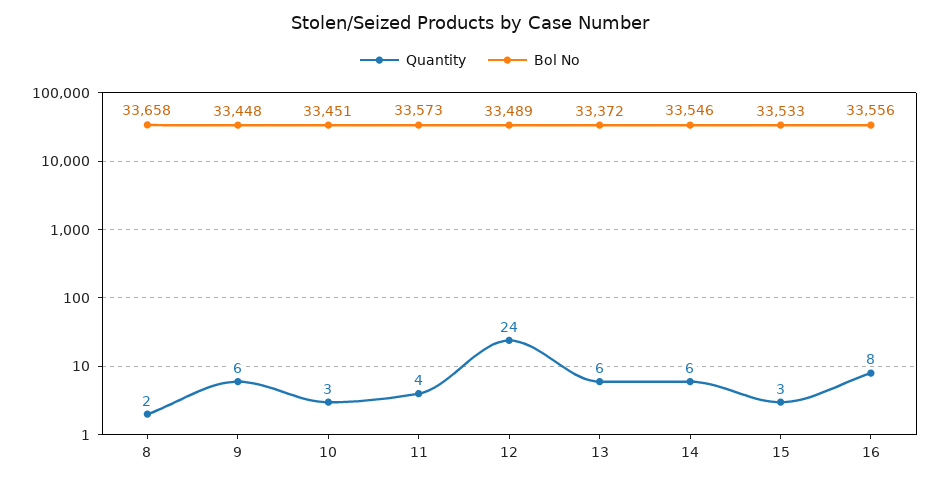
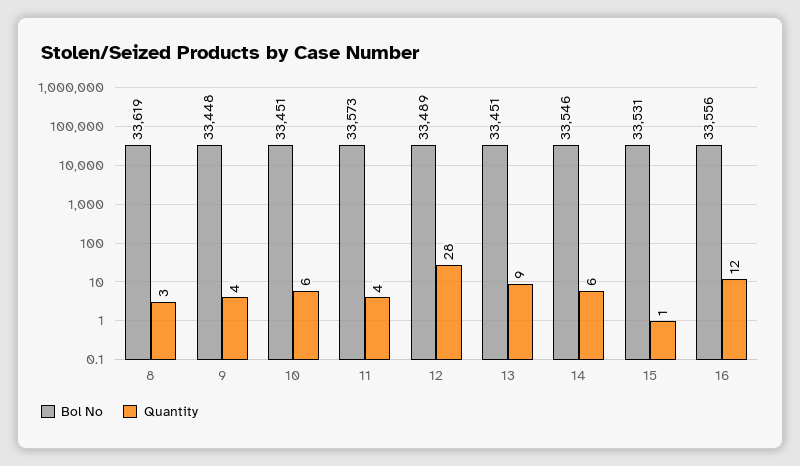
Quantity, 8: 2 -> 3
Bol No, 8: 33658 -> 33619
Quantity, 9: 6 -> 4
Quantity, 10: 3 -> 6
Quantity, 12: 24 -> 28
Quantity, 13: 6 -> 9
Bol No, 13: 33372 -> 33451
Quantity, 15: 3 -> 1
Bol No, 15: 33533 -> 33531
Quantity, 16: 8 -> 12

